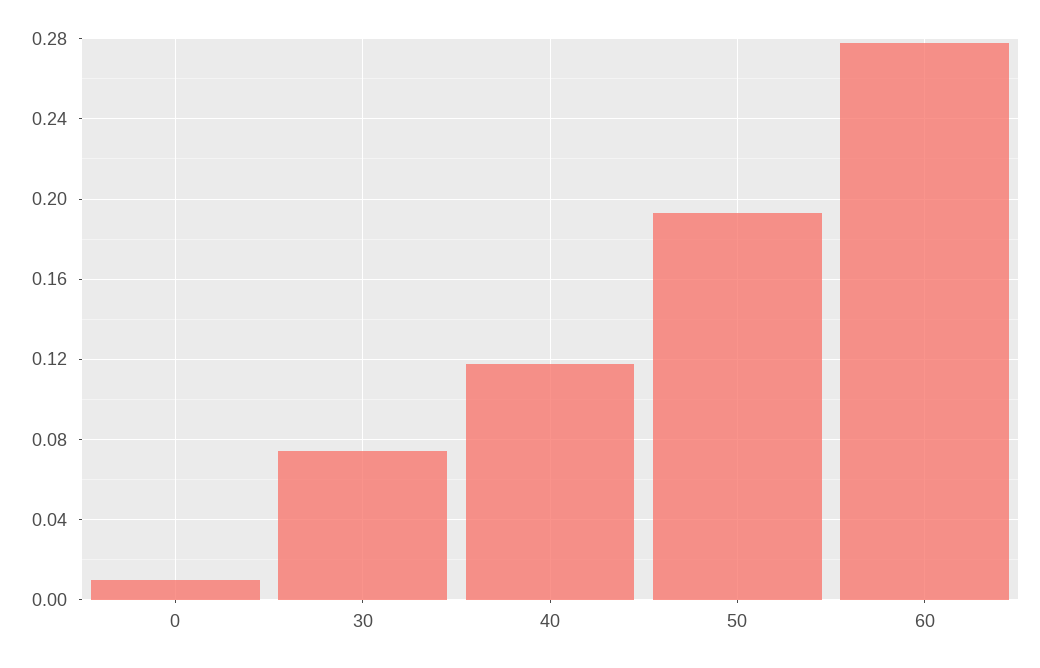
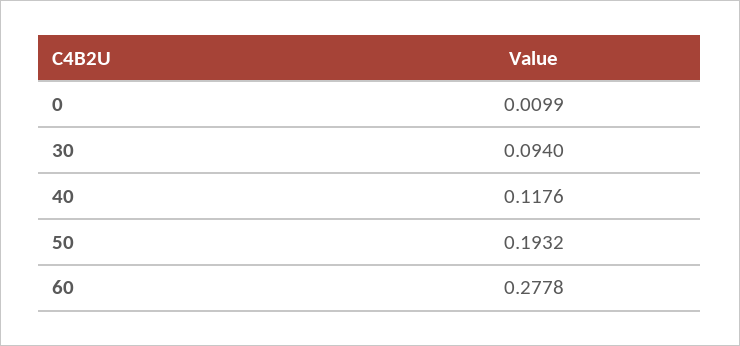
30: 0.075 -> 0.094

